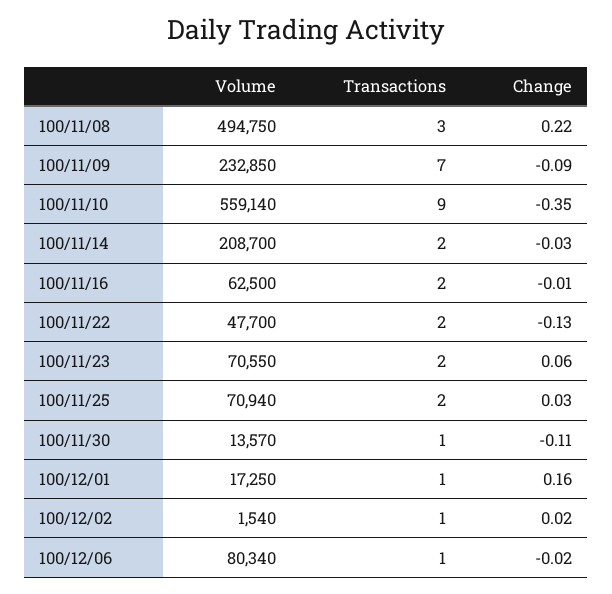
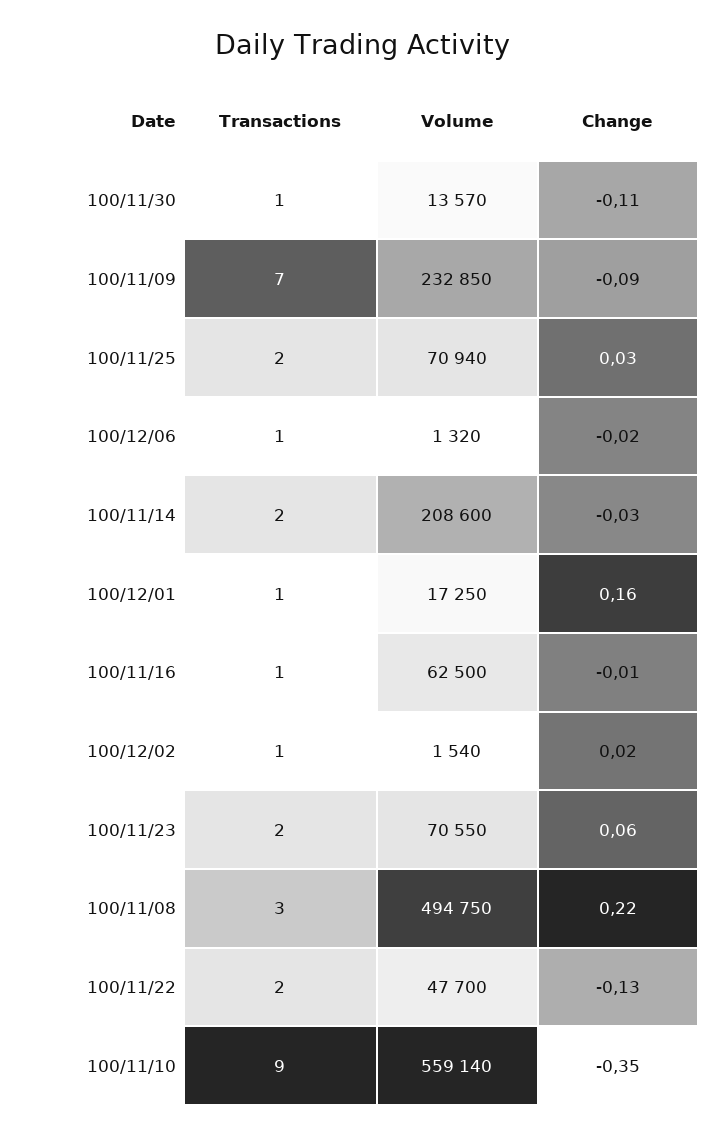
Volume, 100/11/14: 208700 -> 208600
Transactions, 100/11/16: 2 -> 1
Volume, 100/12/06: 80340 -> 1320

